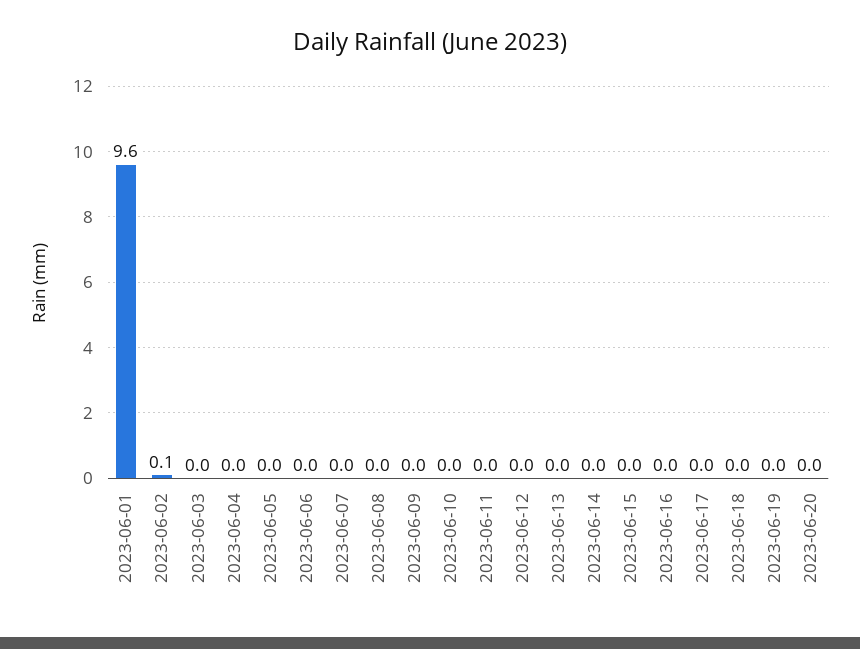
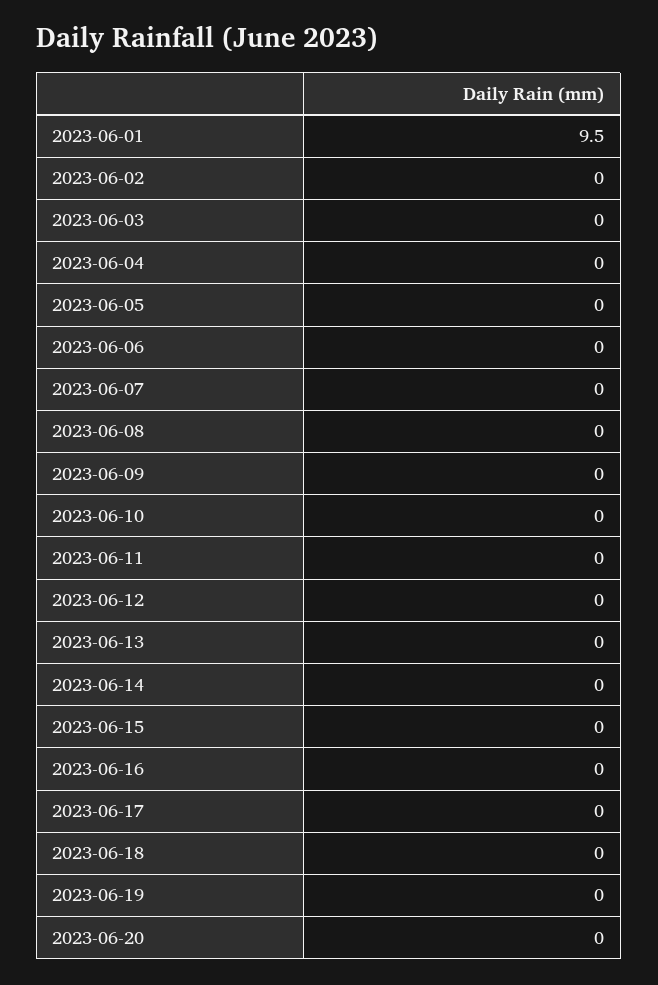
2023-06-01: 9.6 -> 9.5
2023-06-02: 0.1 -> 0

